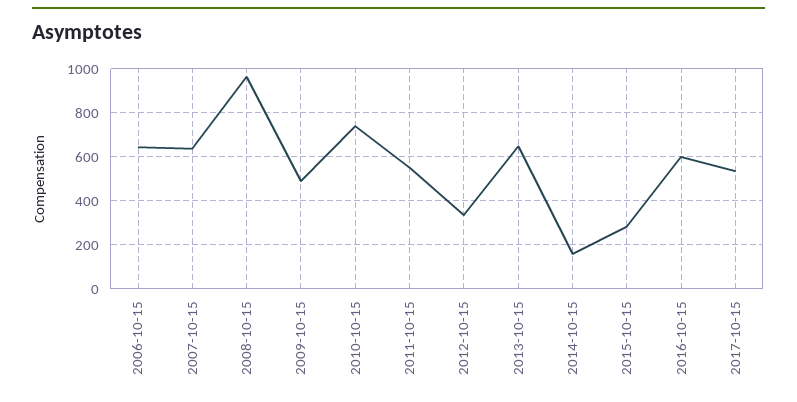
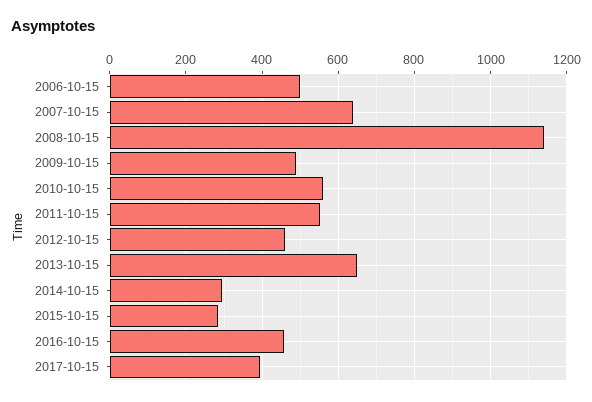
2006-10-15: 650 -> 500
2008-10-15: 950 -> 1140
2010-10-15: 750 -> 560
2012-10-15: 350 -> 460
2014-10-15: 150 -> 300
2016-10-15: 600 -> 460
2017-10-15: 550 -> 400

